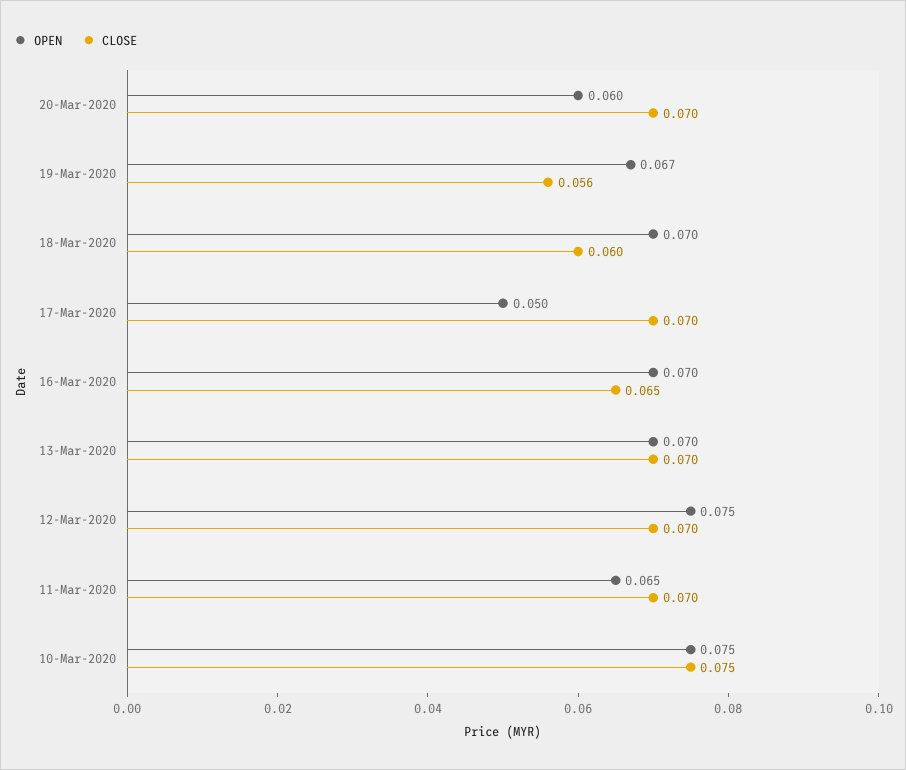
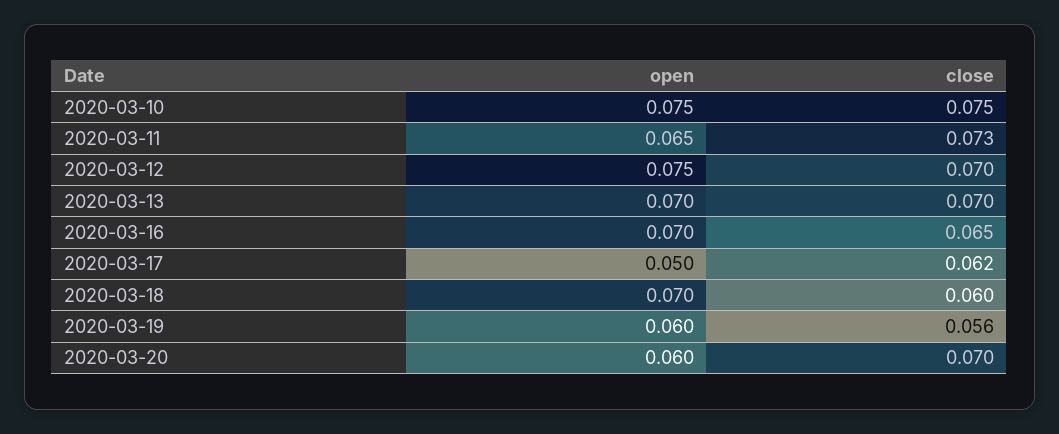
OPEN, 19-Mar-2020: 0.067 -> 0.06
CLOSE, 17-Mar-2020: 0.07 -> 0.062
CLOSE, 11-Mar-2020: 0.07 -> 0.073

